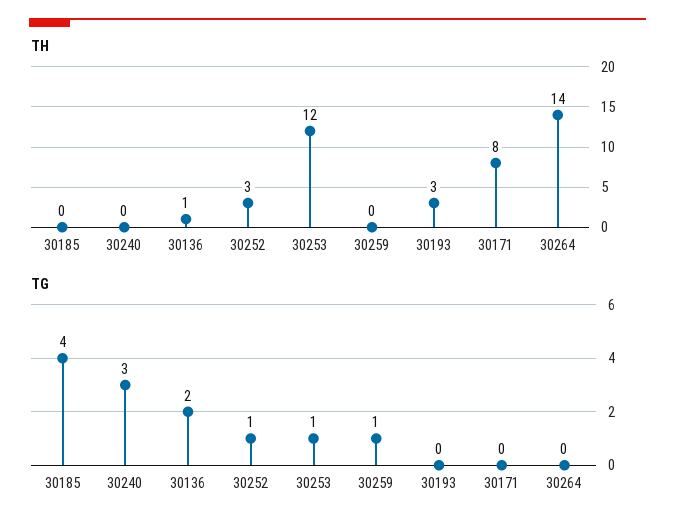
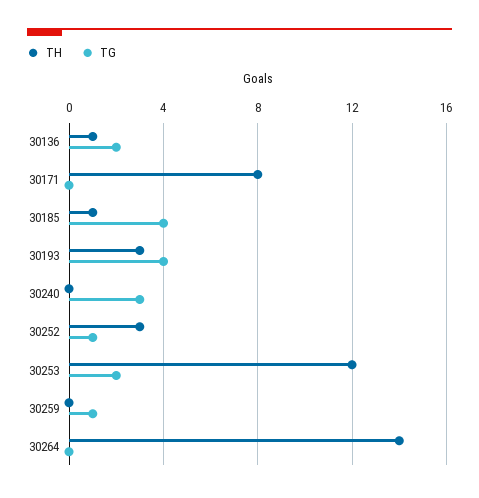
TH, 30185: 0 -> 1
TG, 30253: 1 -> 2
TG, 30193: 0 -> 4

